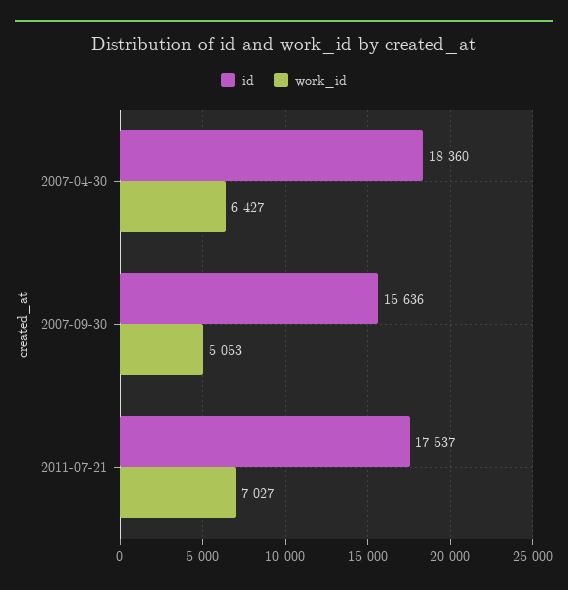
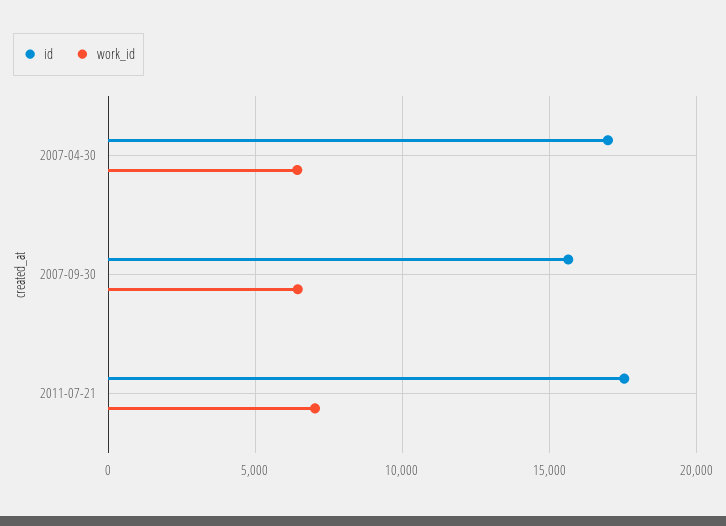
id, 2007-04-30: 18360 -> 17000
work_id, 2007-09-30: 5053 -> 6500

